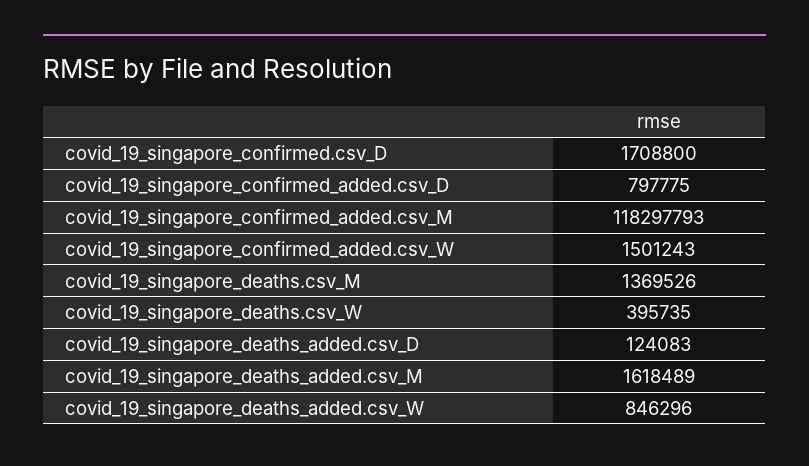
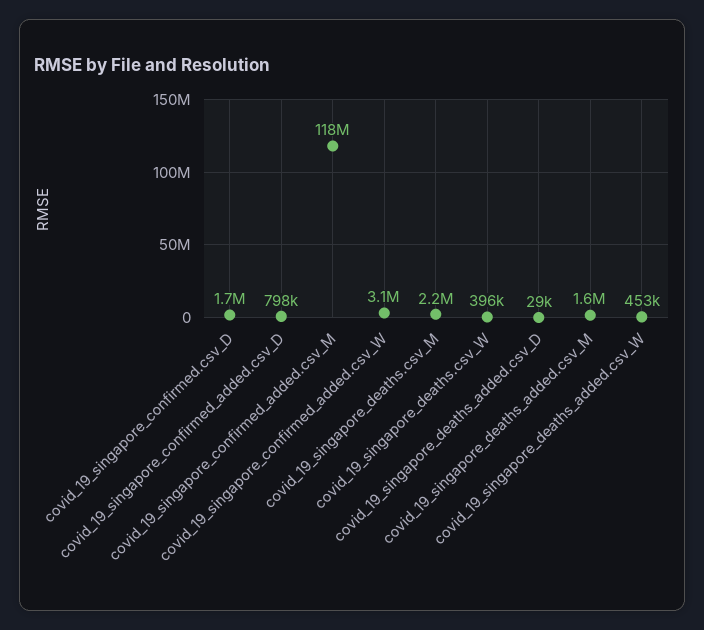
covid_19_singapore_confirmed_added.csv_W: 1501243 -> 3100000
covid_19_singapore_deaths.csv_M: 1369526 -> 2200000
covid_19_singapore_deaths_added.csv_D: 124083 -> 29000
covid_19_singapore_deaths_added.csv_W: 846296 -> 453000

